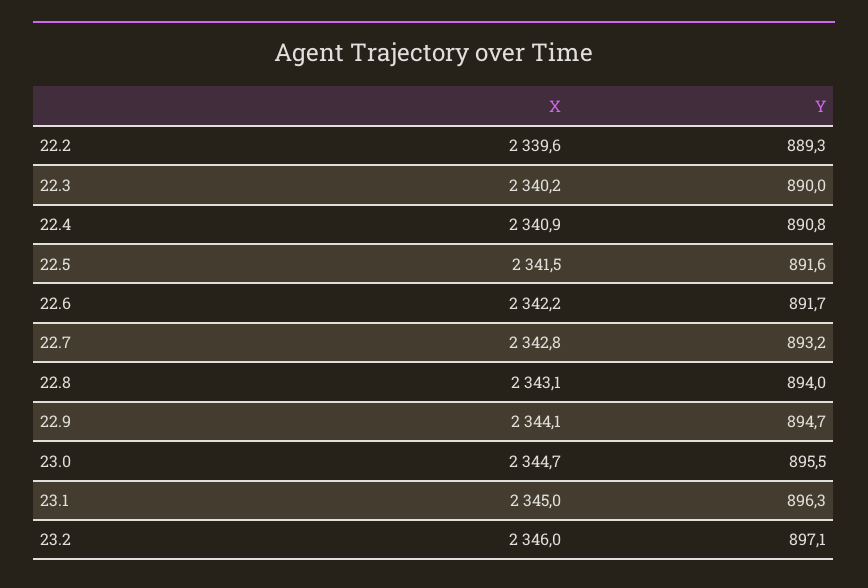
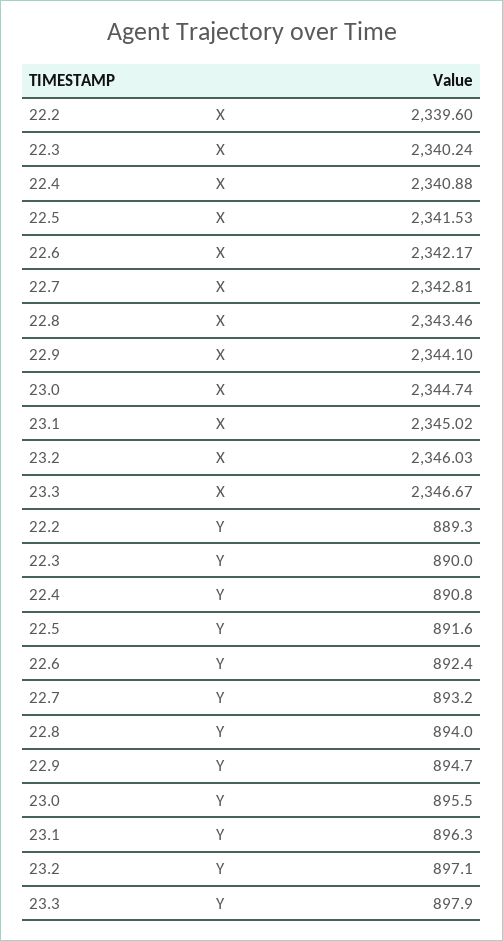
Y, 22.6: 891.7 -> 892.4
X, 22.8: 2343.1 -> 2343.46
X, 23.3: none -> 2346.67
Y, 23.3: none -> 897.9

